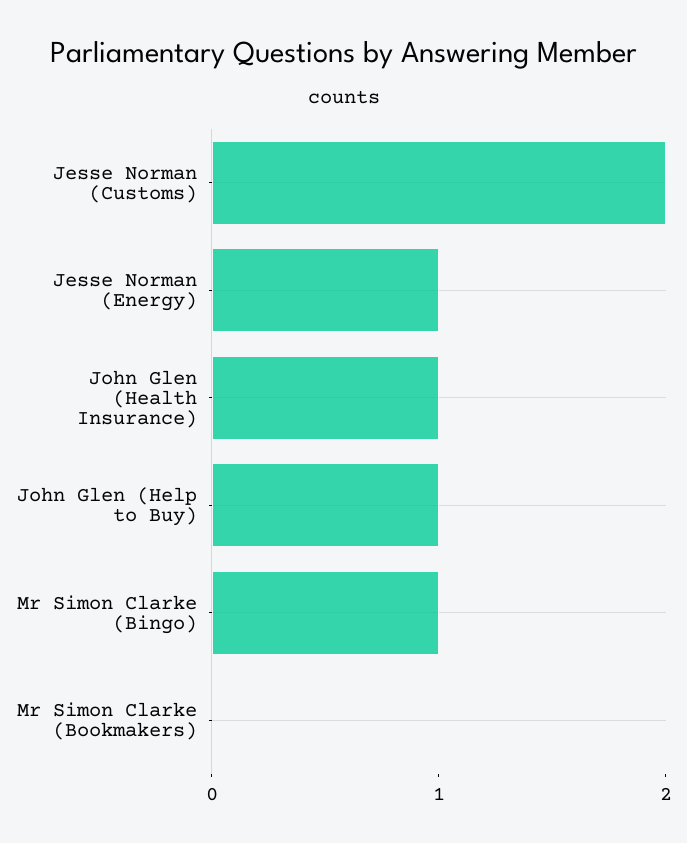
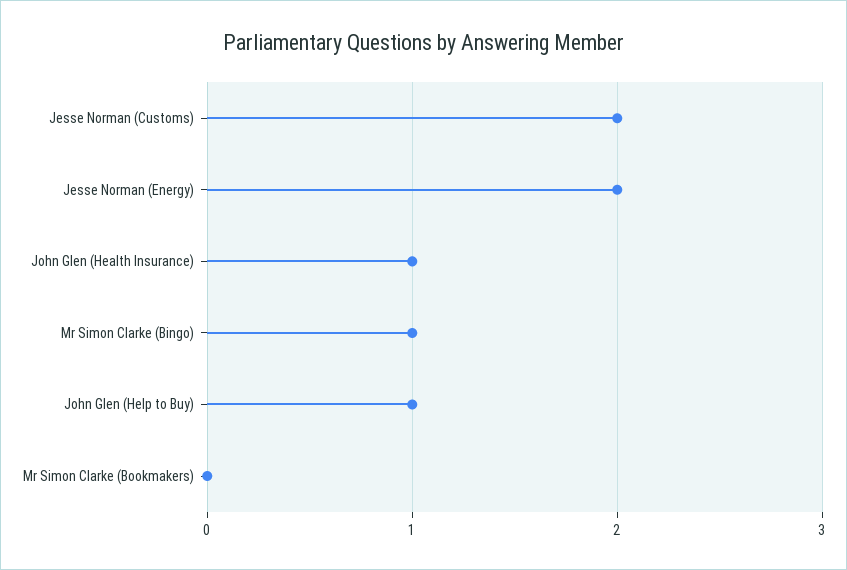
Jesse Norman (Energy): 1 -> 2

